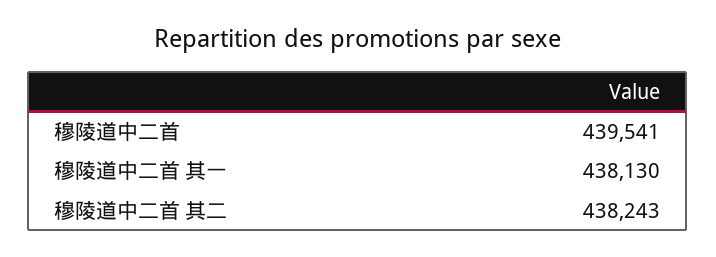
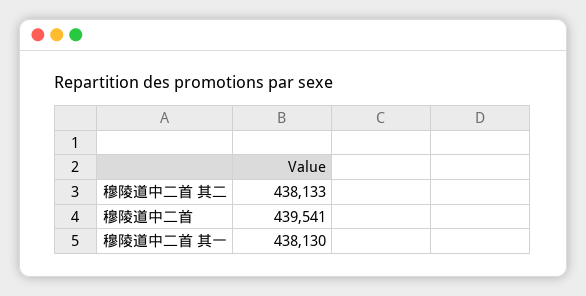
穆陵道中二首 其二: 438243 -> 438133

